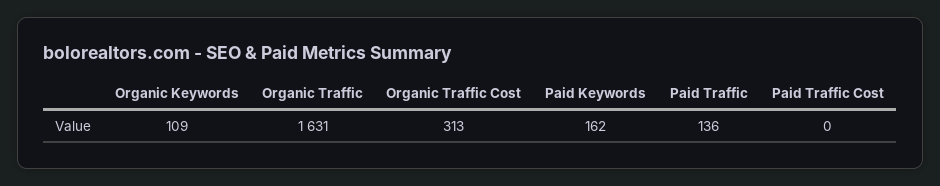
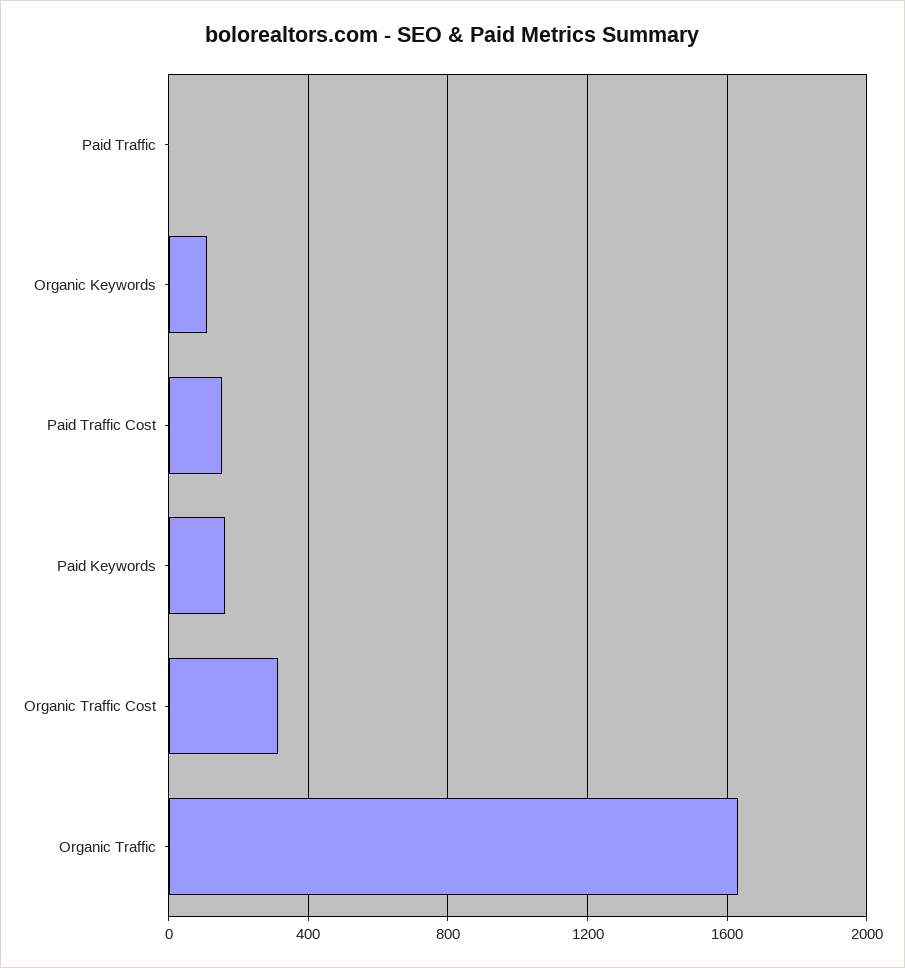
Paid Traffic: 136 -> 0
Paid Traffic Cost: 0 -> 150

